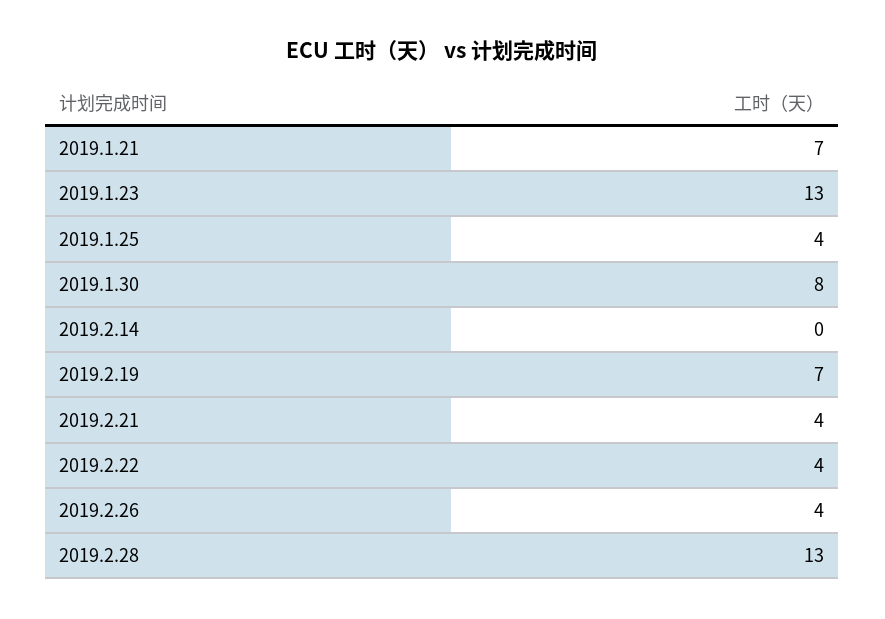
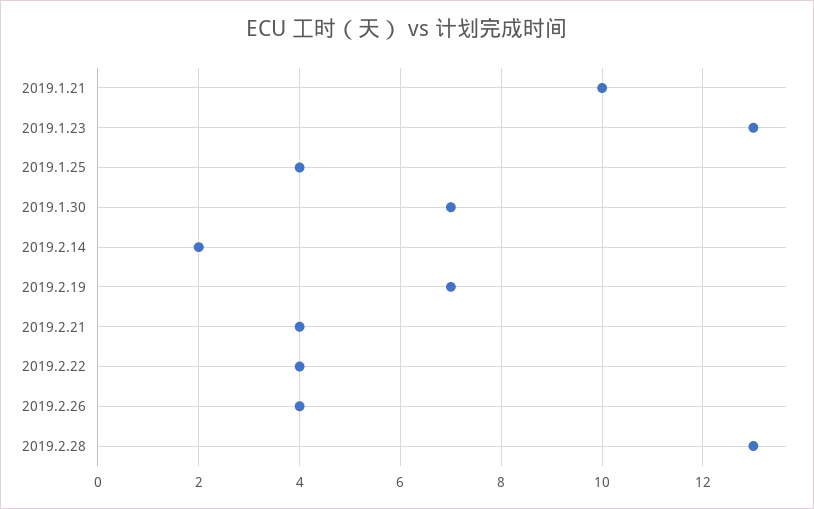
2019.1.21: 7 -> 10
2019.1.30: 8 -> 7
2019.2.14: 0 -> 2

